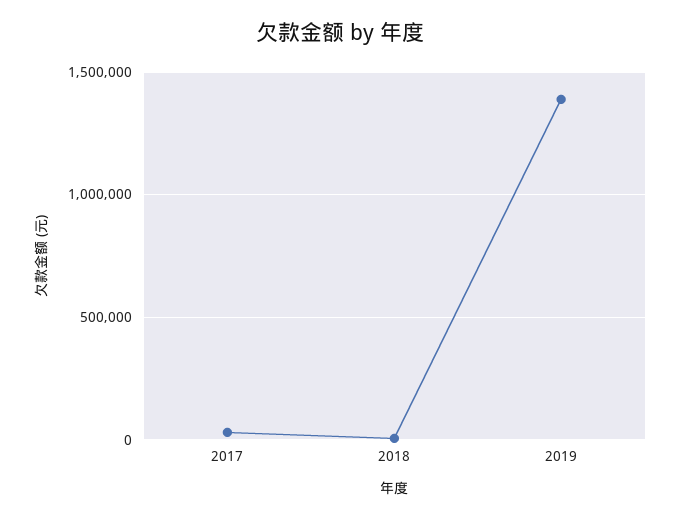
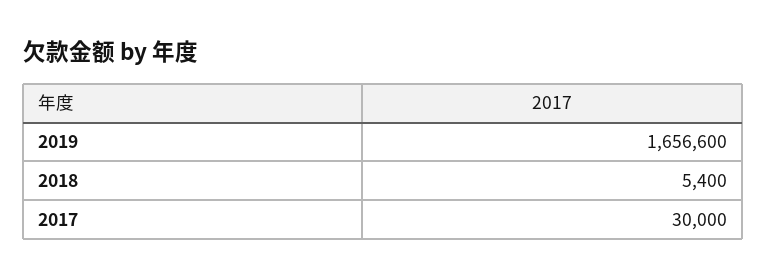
2019: 1400000 -> 1656600

